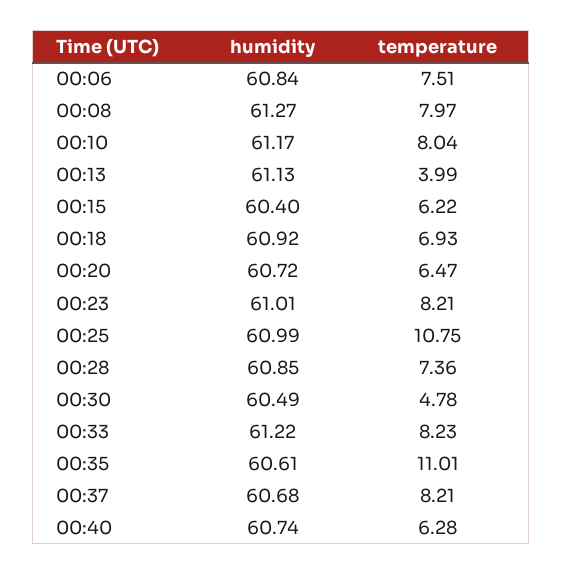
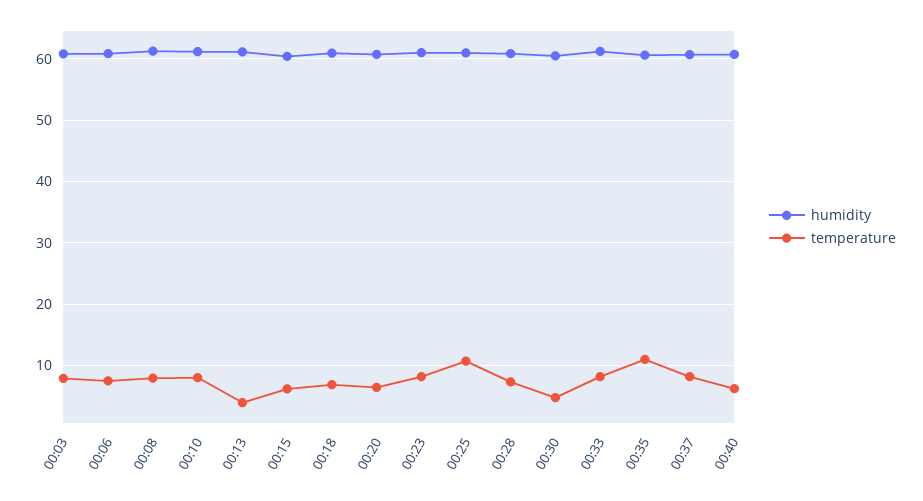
humidity, 00:03: none -> 61
temperature, 00:03: none -> 8

